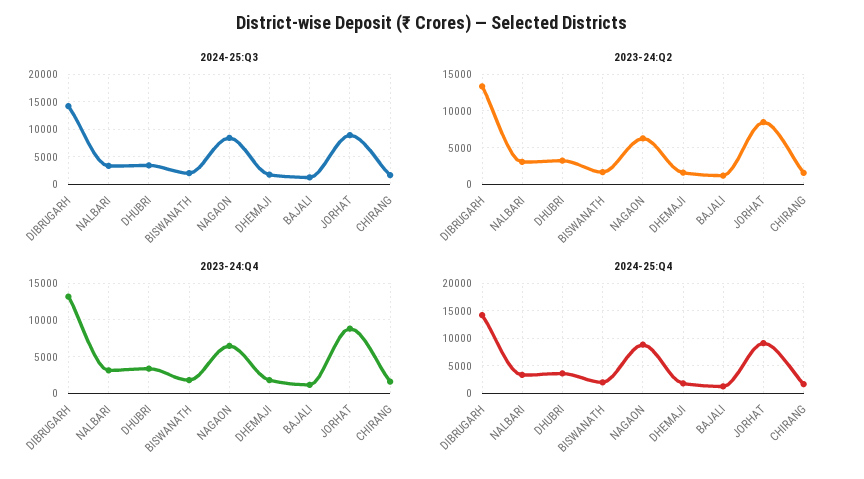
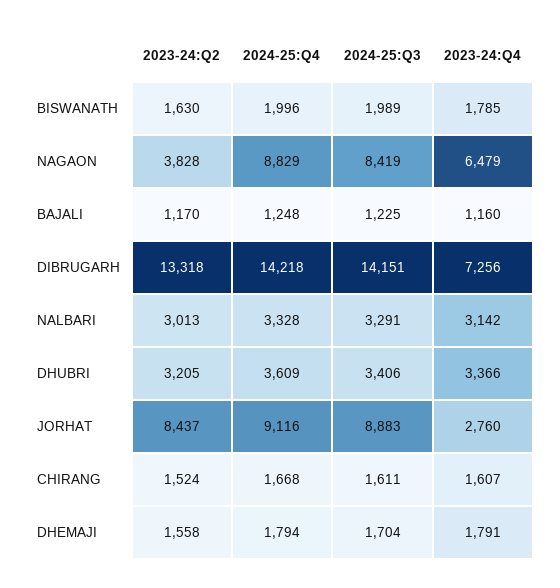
2023-24:Q2, NAGAON: 6000 -> 3828
2023-24:Q4, DIBRUGARH: 13000 -> 7256
2023-24:Q4, JORHAT: 9000 -> 2760

